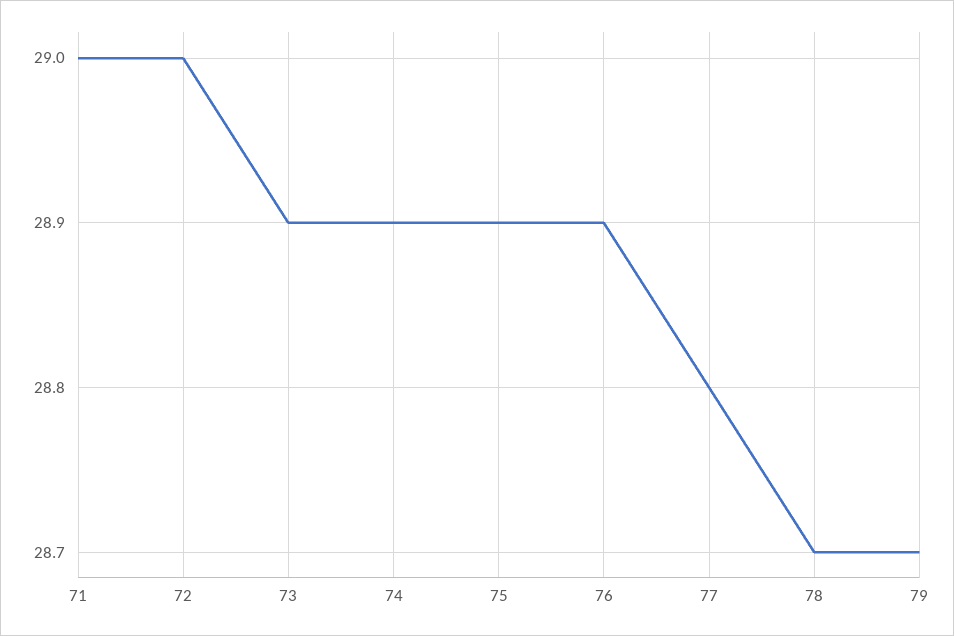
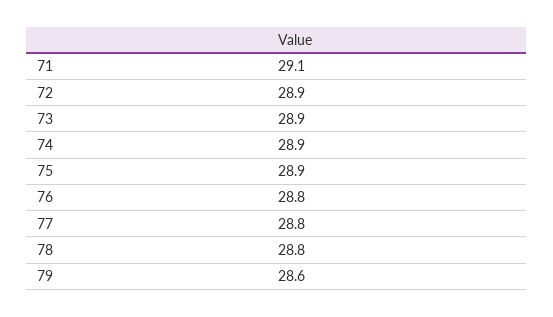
71: 29 -> 29.1
72: 29 -> 28.9
76: 28.9 -> 28.8
78: 28.7 -> 28.8
79: 28.7 -> 28.6

